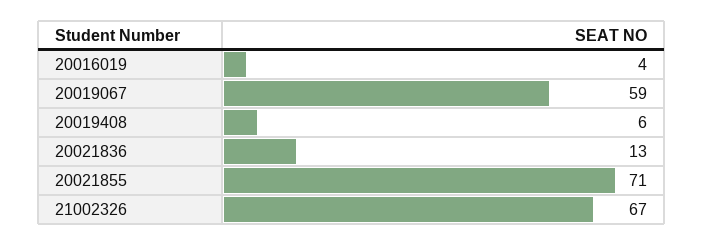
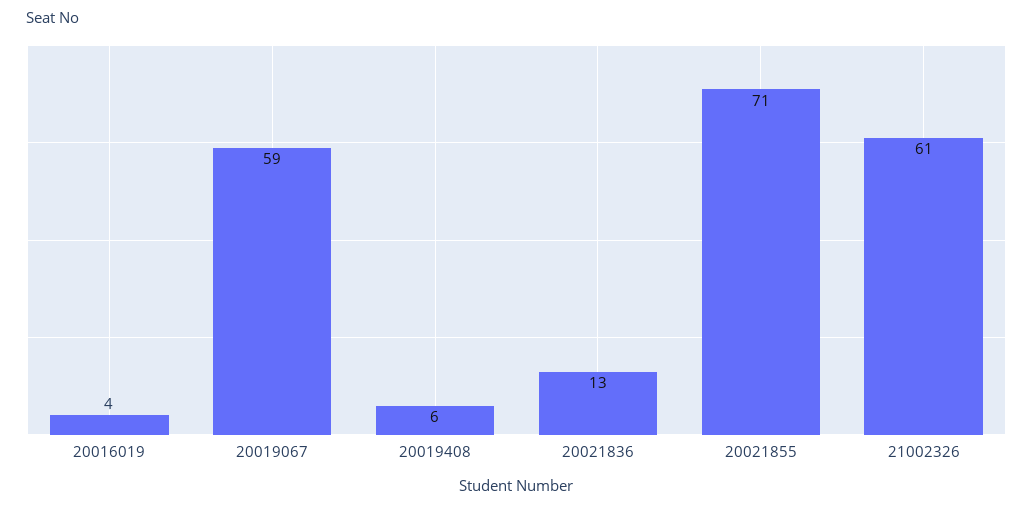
21002326: 67 -> 61

